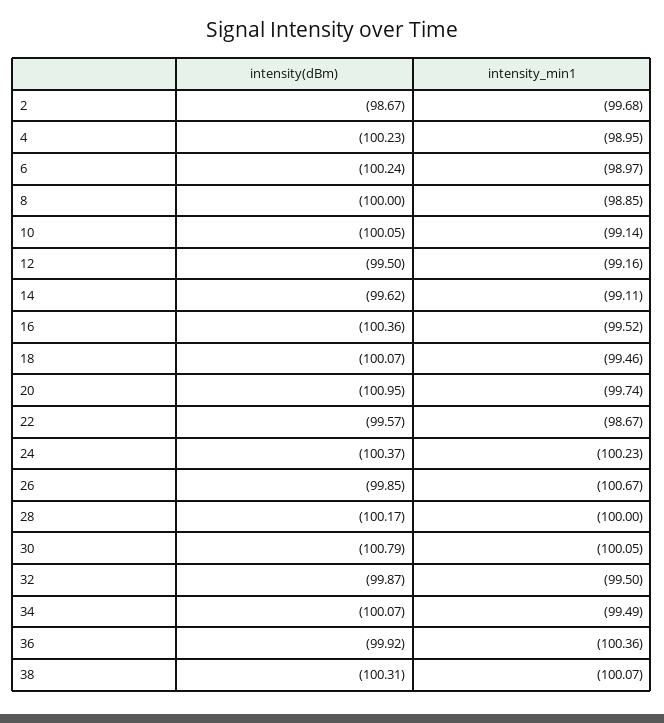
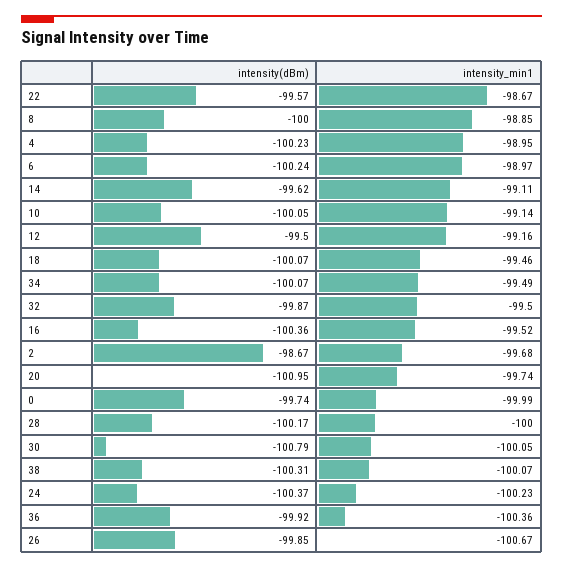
intensity(dBm), 0: none -> -99.74
intensity_min1, 0: none -> -99.99

